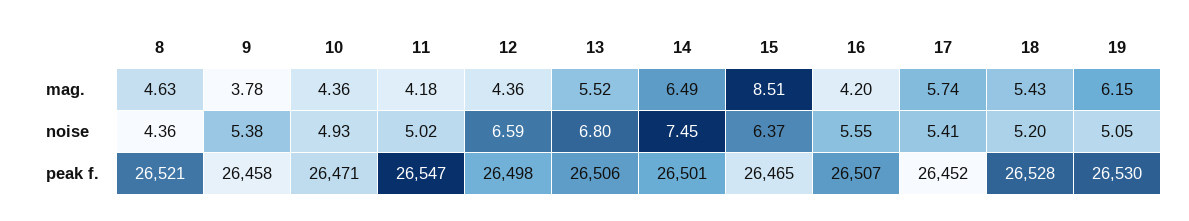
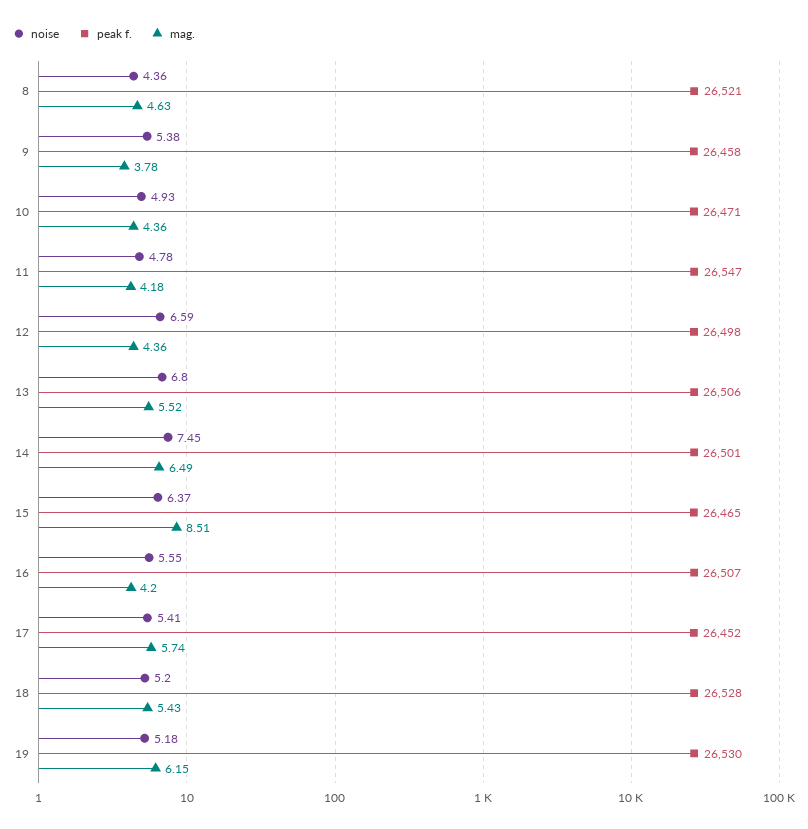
noise, 11: 5.02 -> 4.78
noise, 19: 5.05 -> 5.18

